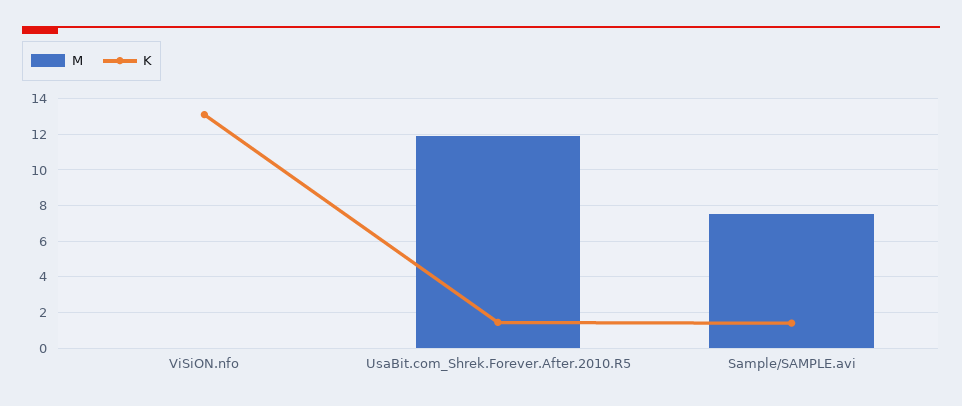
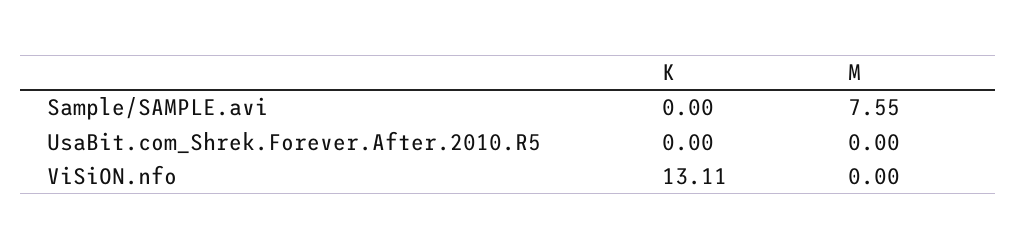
M, UsaBit.com_Shrek.Forever.After.2010.R5: 12 -> 0
K, UsaBit.com_Shrek.Forever.After.2010.R5: 1.5 -> 0
K, Sample/SAMPLE.avi: 1.5 -> 0

